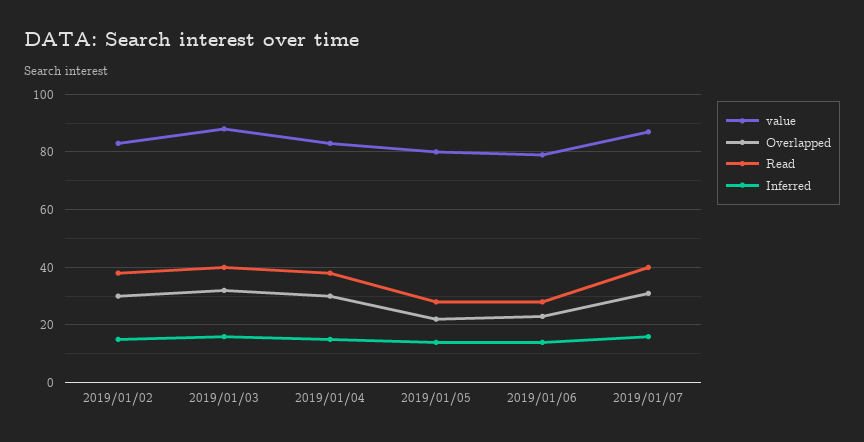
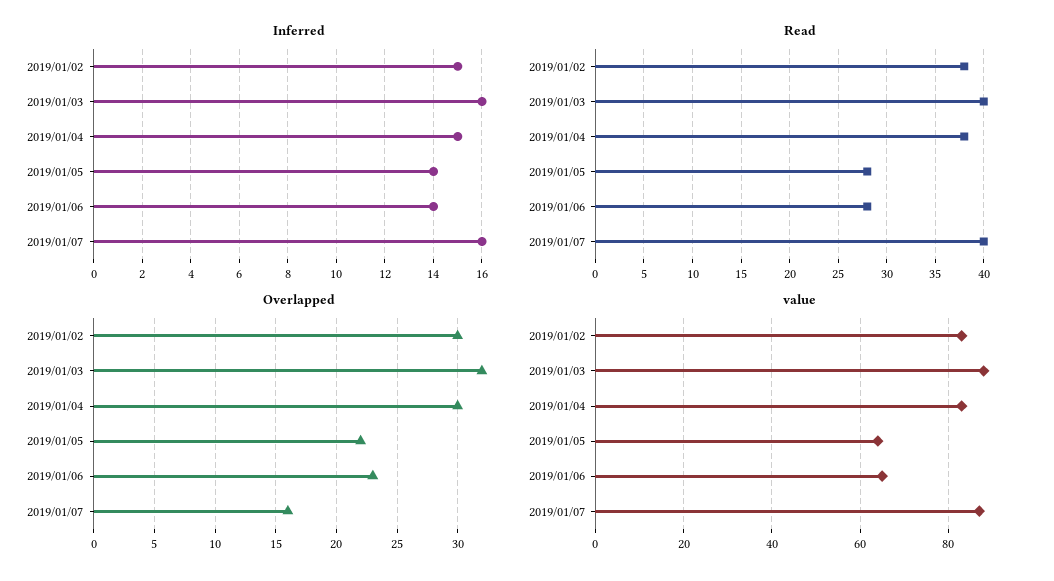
value, 2019/01/05: 80 -> 65
value, 2019/01/06: 80 -> 65
Overlapped, 2019/01/07: 30 -> 16

